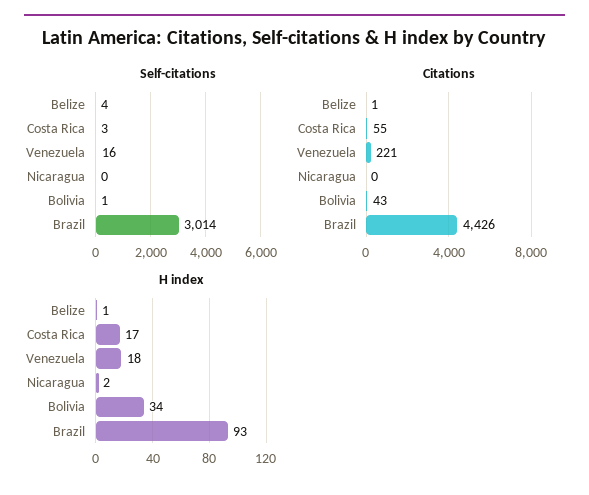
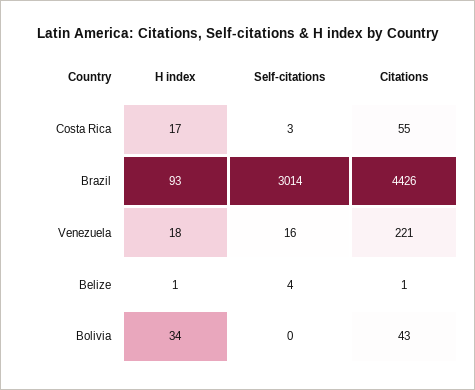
Self-citations, Nicaragua: 0 -> none
Self-citations, Bolivia: 1 -> 0
Citations, Nicaragua: 0 -> none
H index, Nicaragua: 2 -> none

